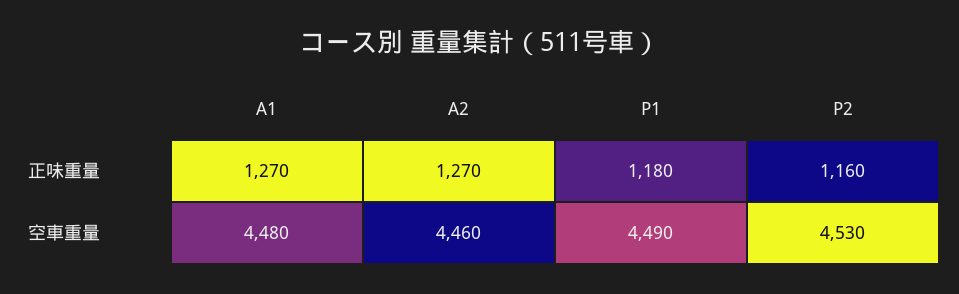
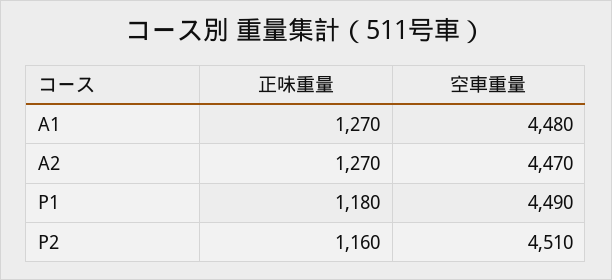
A2, 空車重量: 4460 -> 4470
P2, 空車重量: 4530 -> 4510

